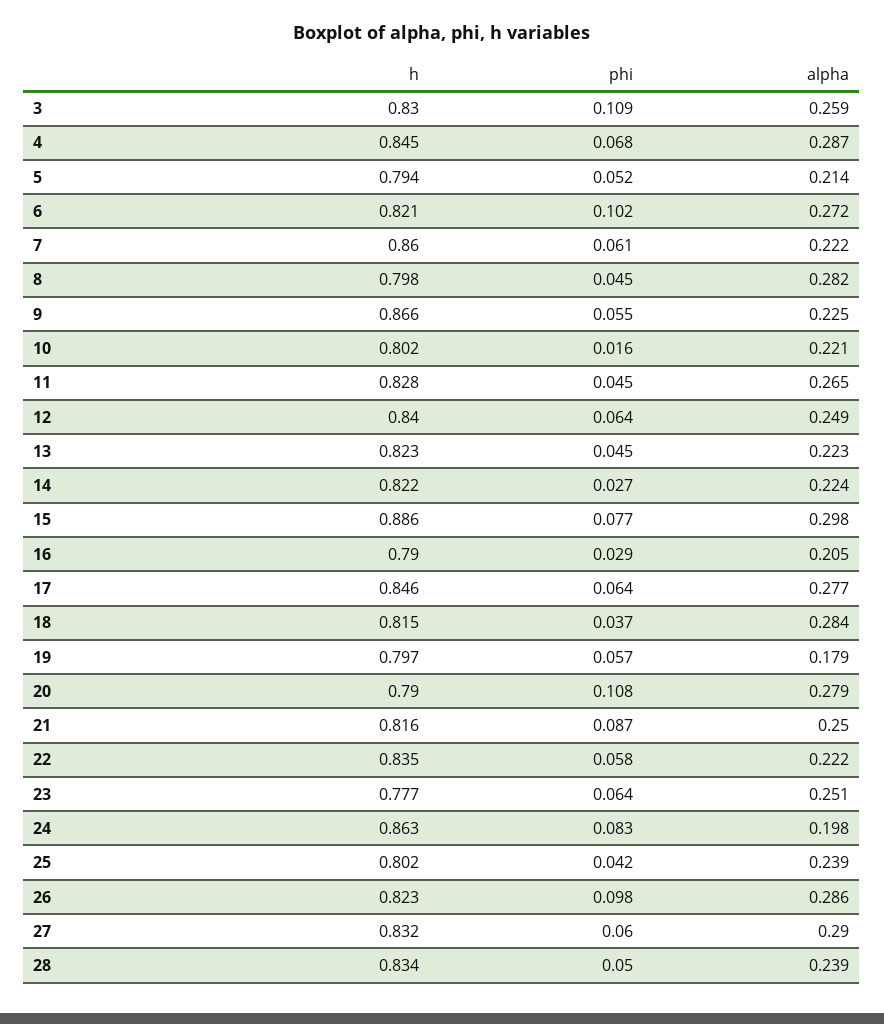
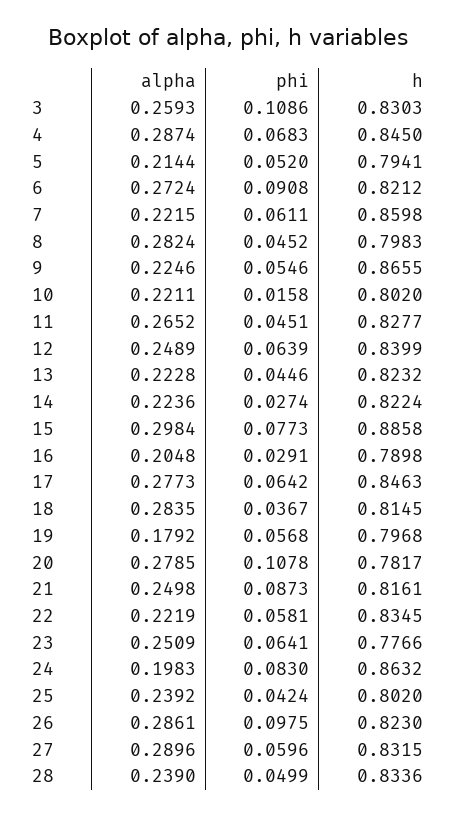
phi, 6: 0.102 -> 0.0908
h, 20: 0.79 -> 0.7817

